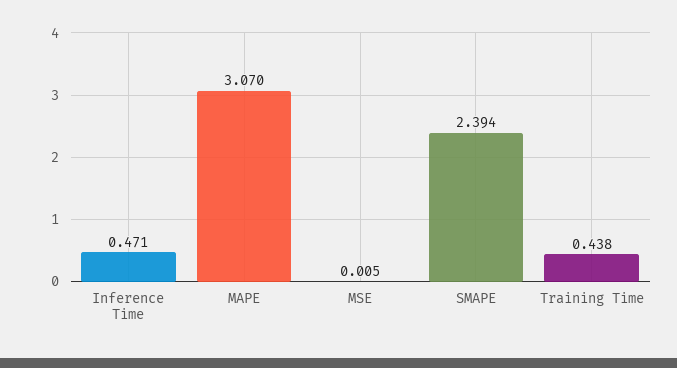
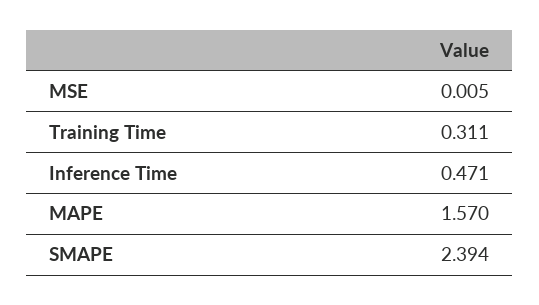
MAPE: 3.07 -> 1.57
Training Time: 0.438 -> 0.311

